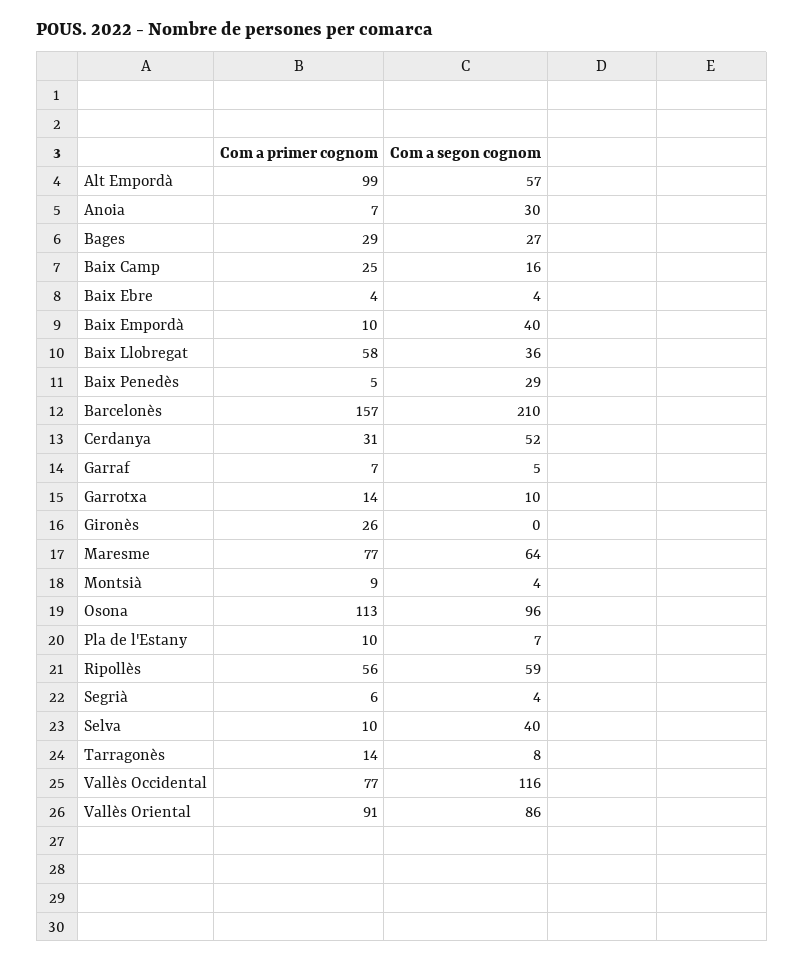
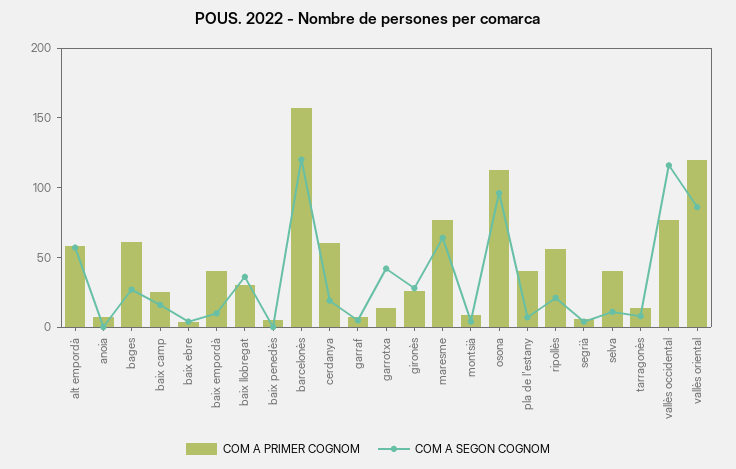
Com a primer cognom, Alt Empordà: 99 -> 60
Com a segon cognom, Anoia: 30 -> 0
Com a primer cognom, Bages: 29 -> 60
Com a primer cognom, Baix Empordà: 10 -> 40
Com a segon cognom, Baix Empordà: 40 -> 10
Com a primer cognom, Baix Llobregat: 58 -> 30
Com a segon cognom, Baix Penedès: 29 -> 0
Com a segon cognom, Barcelonès: 210 -> 120
Com a primer cognom, Cerdanya: 31 -> 60
Com a segon cognom, Cerdanya: 52 -> 20
Com a segon cognom, Garrotxa: 10 -> 40
Com a segon cognom, Gironès: 0 -> 30
Com a primer cognom, Pla de l'Estany: 10 -> 40
Com a segon cognom, Ripollès: 59 -> 20
Com a primer cognom, Selva: 10 -> 40
Com a segon cognom, Selva: 40 -> 10
Com a primer cognom, Vallès Oriental: 91 -> 120

